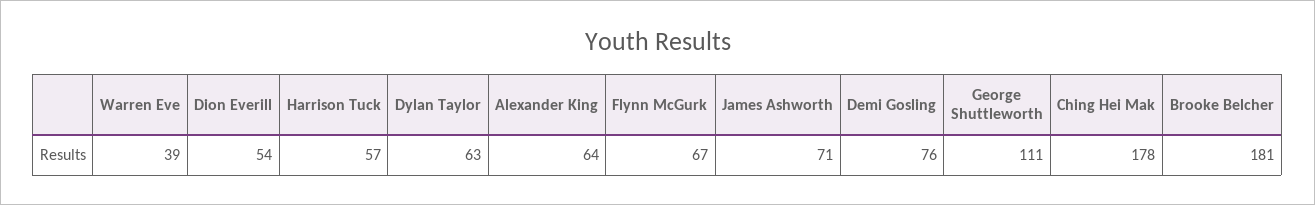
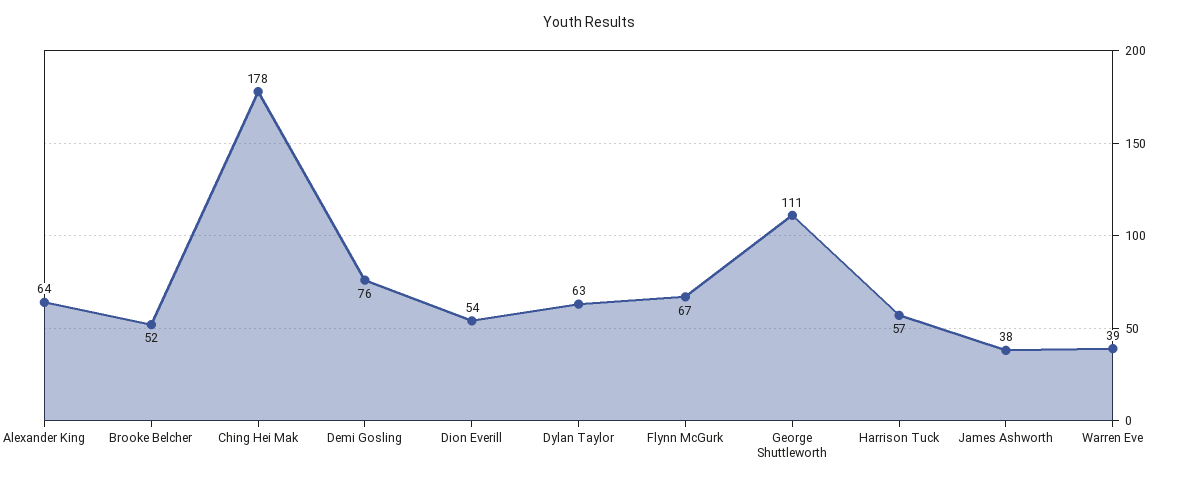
James Ashworth: 71 -> 38
Brooke Belcher: 181 -> 52

